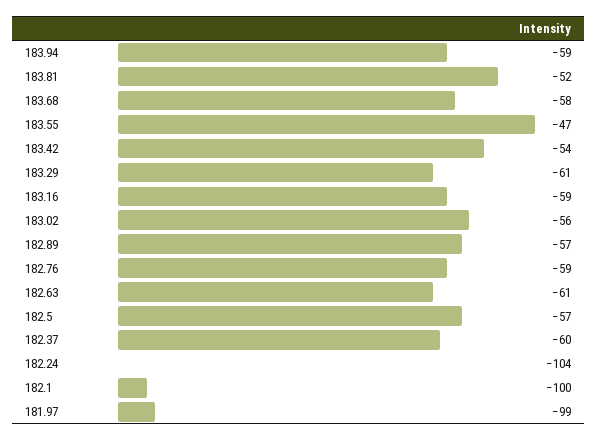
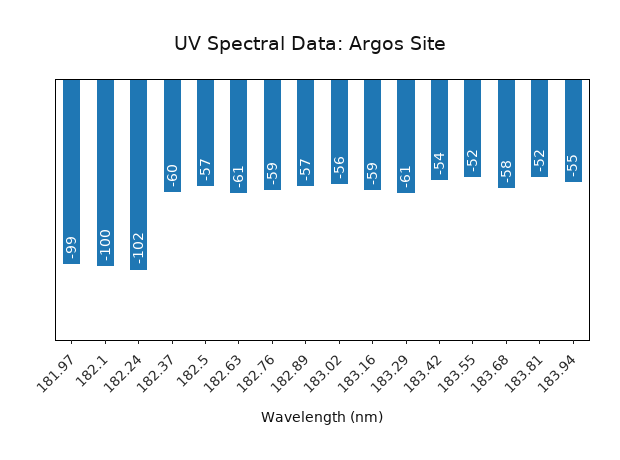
183.94: -59 -> -55
183.55: -47 -> -52
182.24: -104 -> -102

